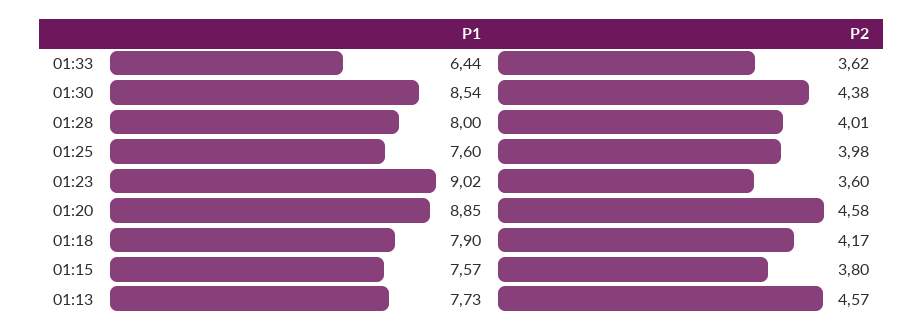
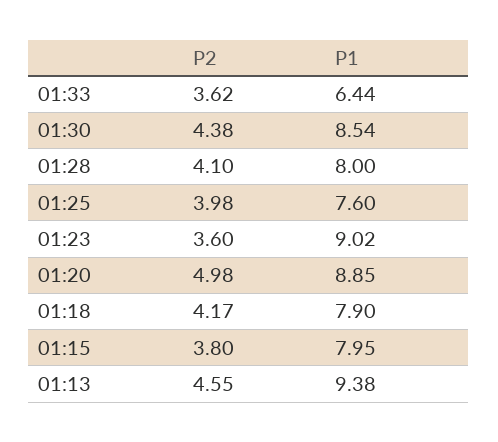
P2, 01:28: 4.01 -> 4.1
P2, 01:20: 4.58 -> 4.98
P1, 01:15: 7.57 -> 7.95
P1, 01:13: 7.73 -> 9.38
P2, 01:13: 4.57 -> 4.55

